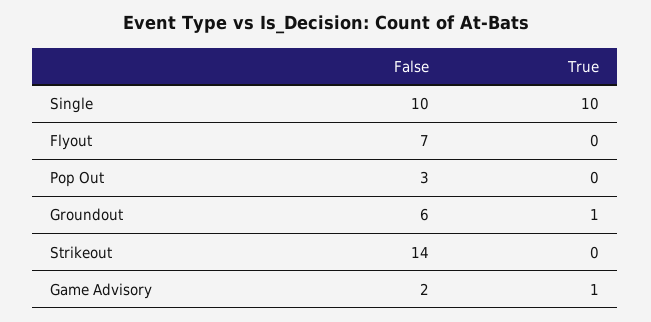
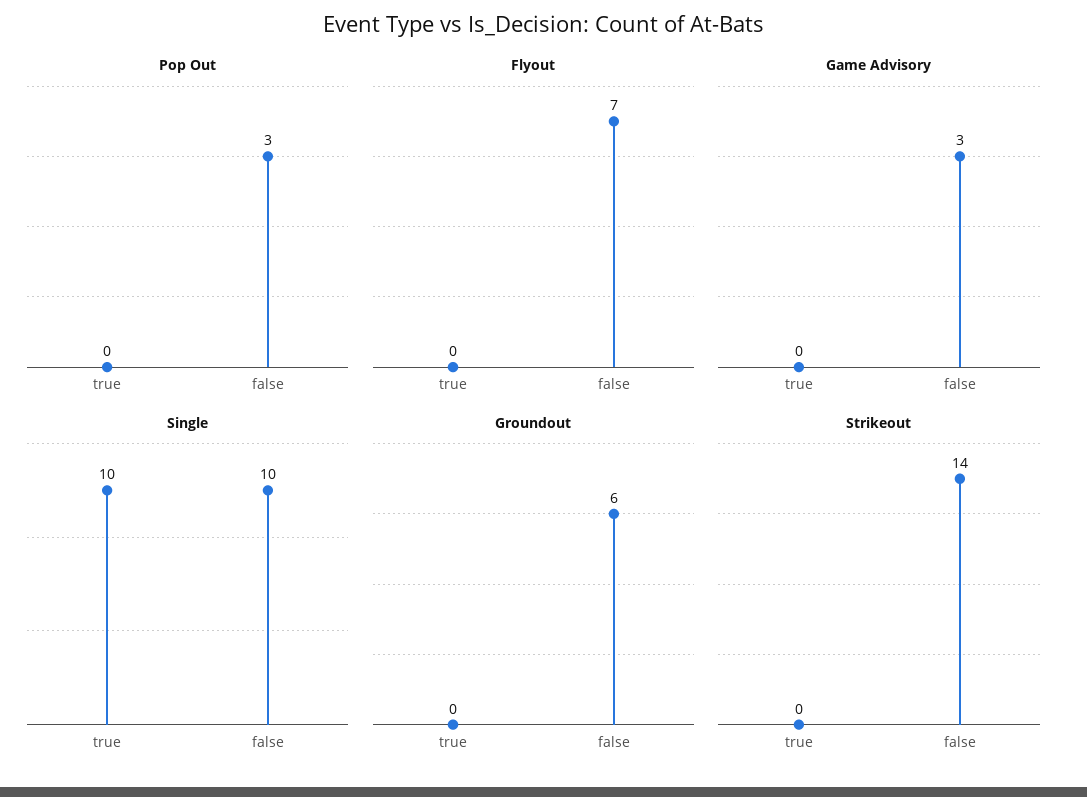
Groundout, True: 1 -> 0
Game Advisory, False: 2 -> 3
Game Advisory, True: 1 -> 0

